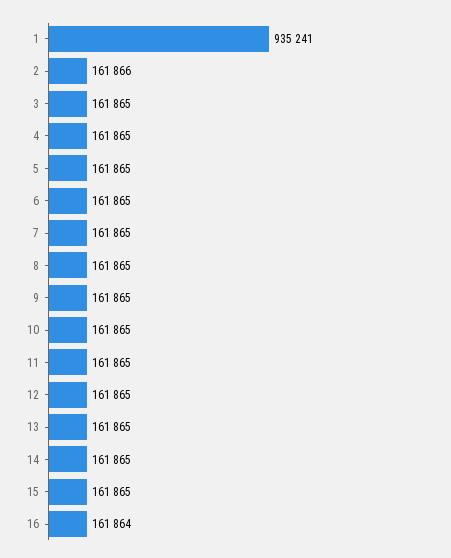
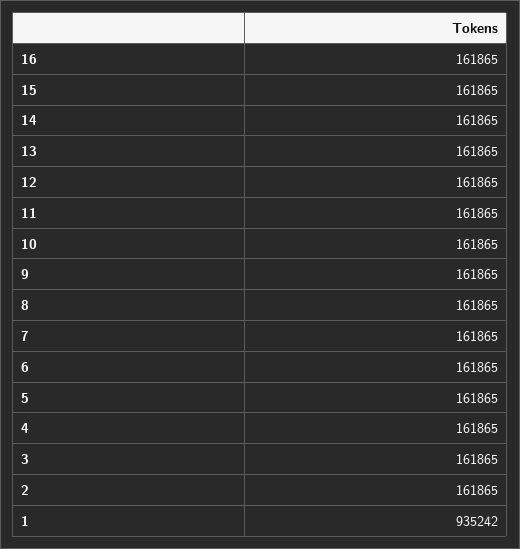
1: 935241 -> 935242
2: 161866 -> 161865
16: 161864 -> 161865

